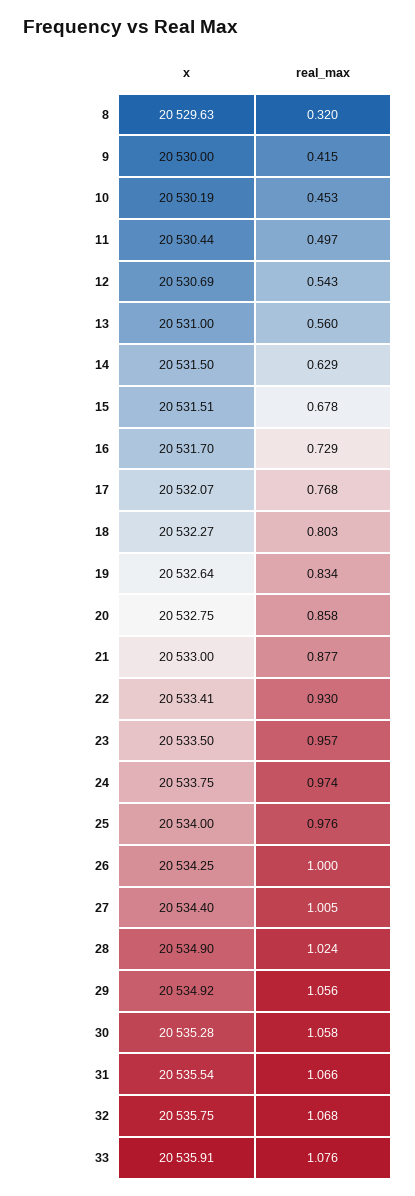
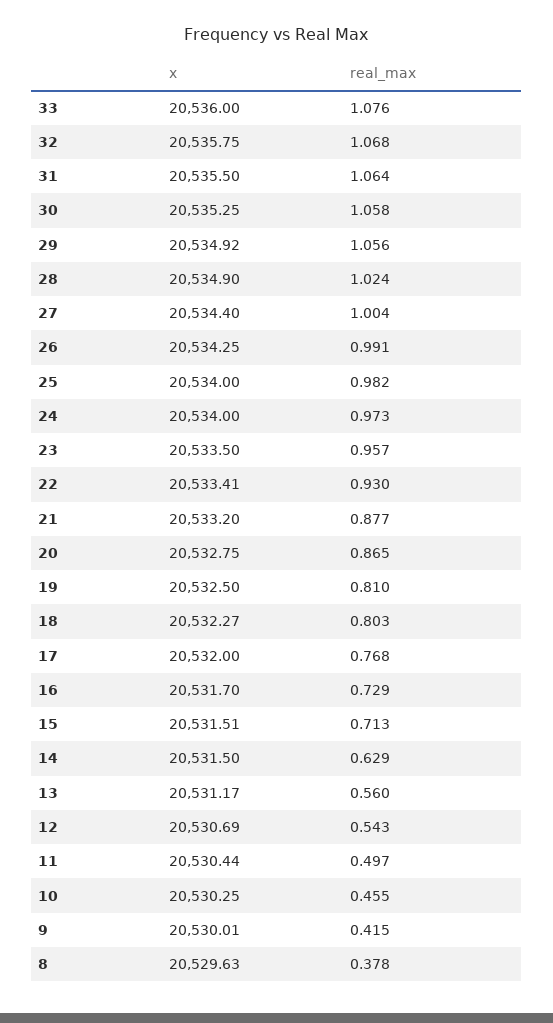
real_max, 8: 0.32 -> 0.378
x, 9: 20530 -> 20530.01
x, 10: 20530.19 -> 20530.25
real_max, 10: 0.453 -> 0.455
x, 13: 20531 -> 20531.17
real_max, 15: 0.678 -> 0.713
x, 17: 20532.07 -> 20532
x, 19: 20532.64 -> 20532.5
real_max, 19: 0.834 -> 0.81
real_max, 20: 0.858 -> 0.865
x, 21: 20533 -> 20533.2
x, 24: 20533.75 -> 20534
real_max, 24: 0.974 -> 0.973
real_max, 25: 0.976 -> 0.982
real_max, 26: 1 -> 0.991
real_max, 27: 1.005 -> 1.004
x, 30: 20535.28 -> 20535.25
x, 31: 20535.54 -> 20535.5
real_max, 31: 1.066 -> 1.064
x, 33: 20535.91 -> 20536

